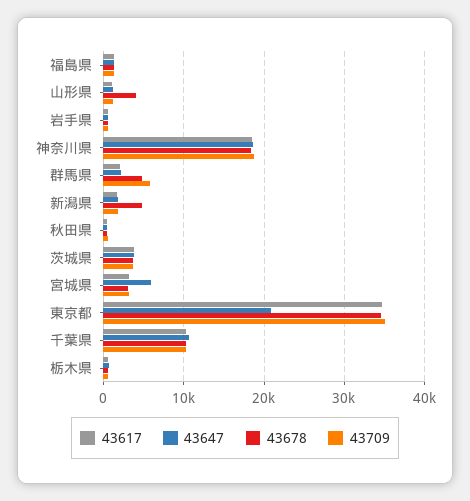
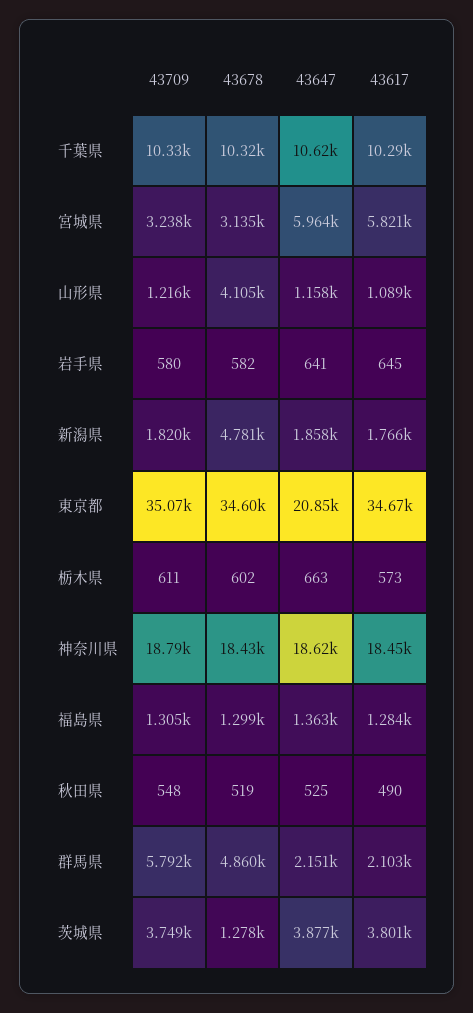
43678, 茨城県: 4000 -> 1278
43617, 宮城県: 3000 -> 5821

